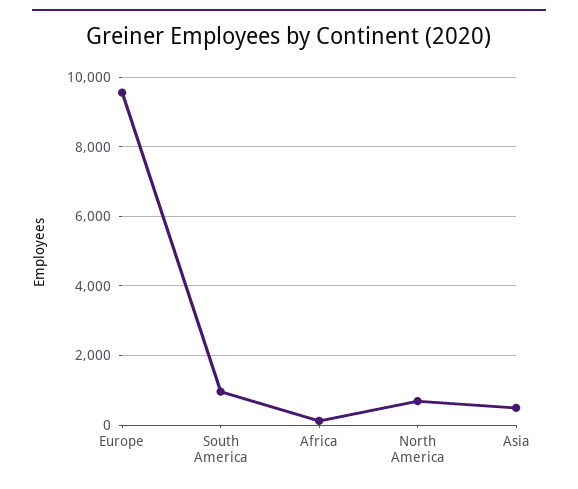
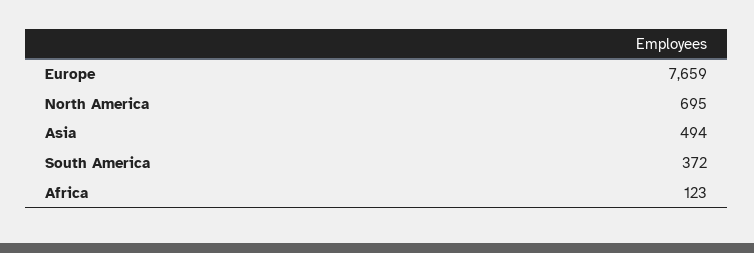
Europe: 9600 -> 7659
South America: 1000 -> 372

